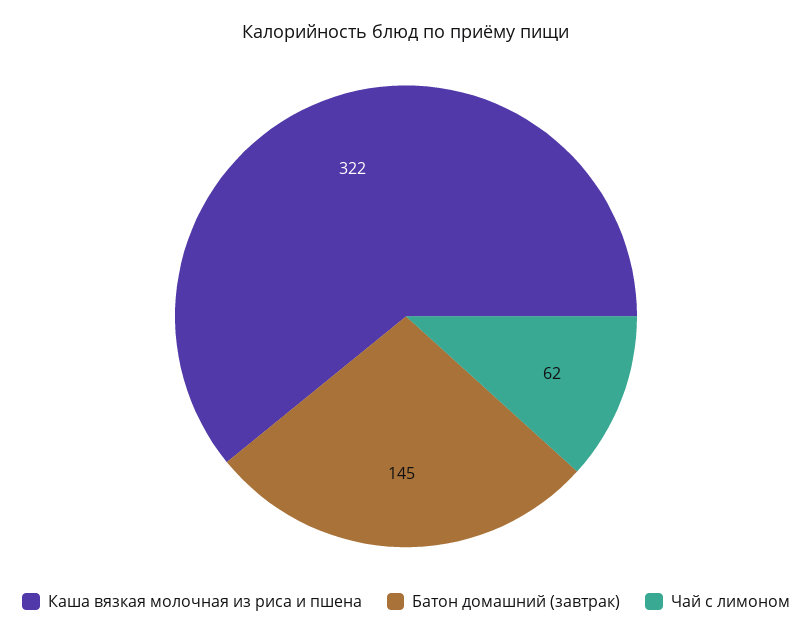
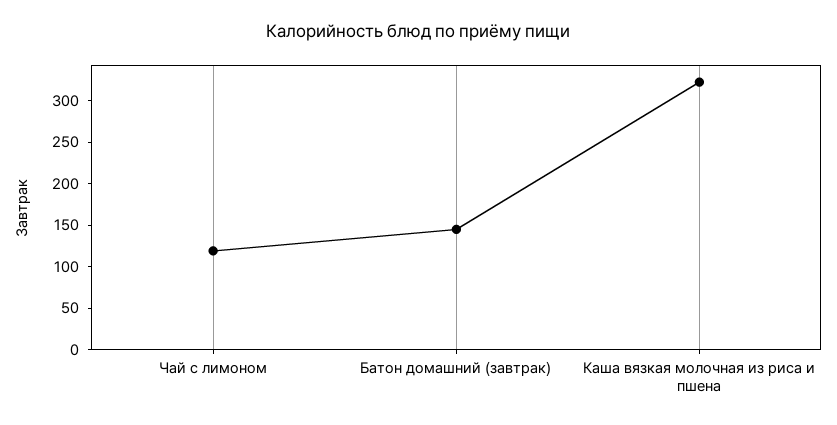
Чай с лимоном: 62 -> 120

